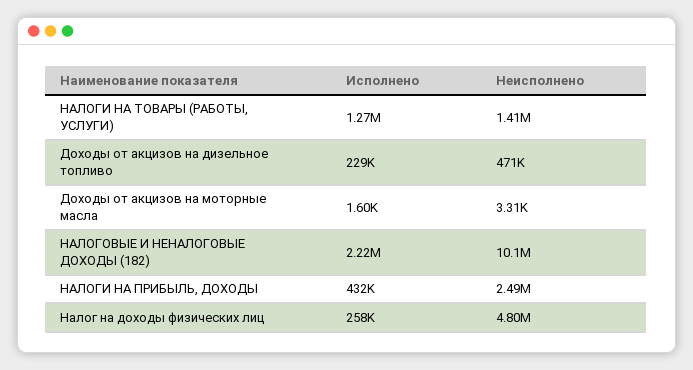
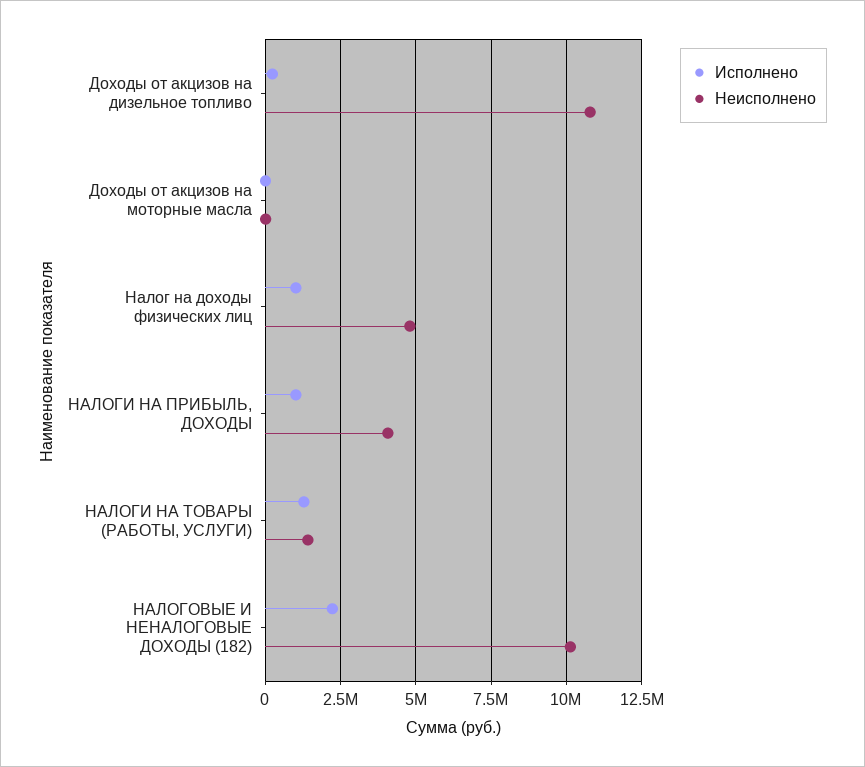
Неисполнено, Доходы от акцизов на дизельное топливо: 471000 -> 10750000
Исполнено, НАЛОГИ НА ПРИБЫЛЬ, ДОХОДЫ: 432000 -> 1000000
Неисполнено, НАЛОГИ НА ПРИБЫЛЬ, ДОХОДЫ: 2490000 -> 4000000
Исполнено, Налог на доходы физических лиц: 258000 -> 1000000

